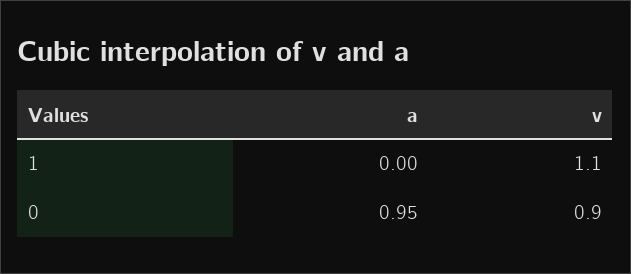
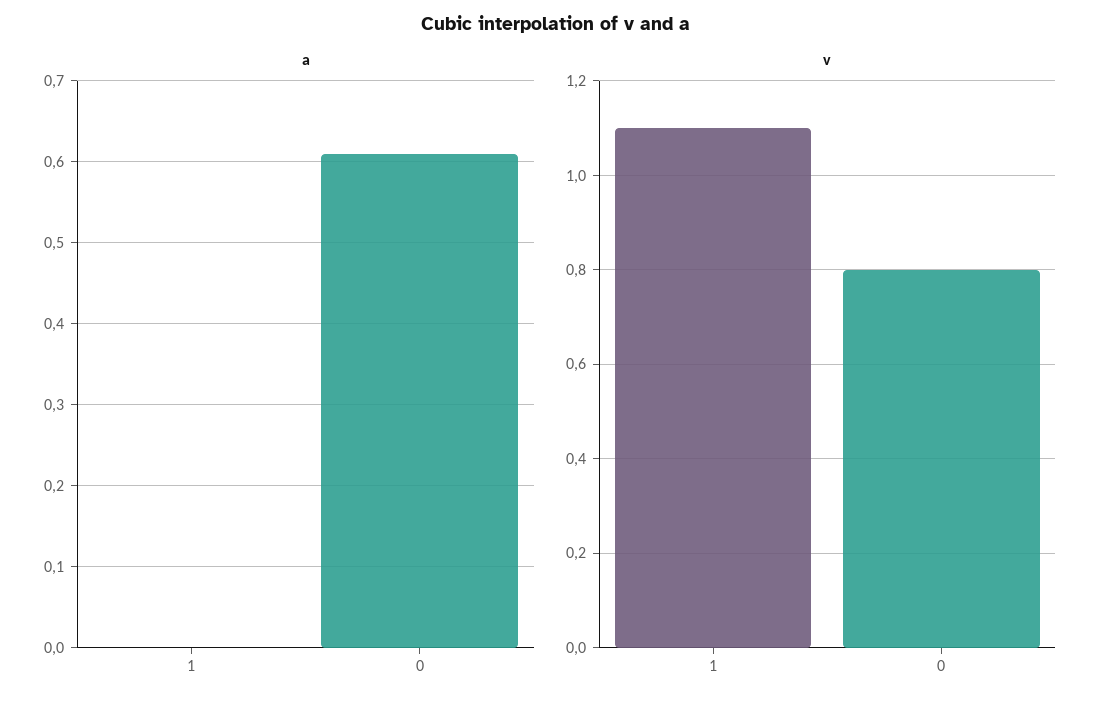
a, 0: 0.95 -> 0.61
v, 0: 0.9 -> 0.8

